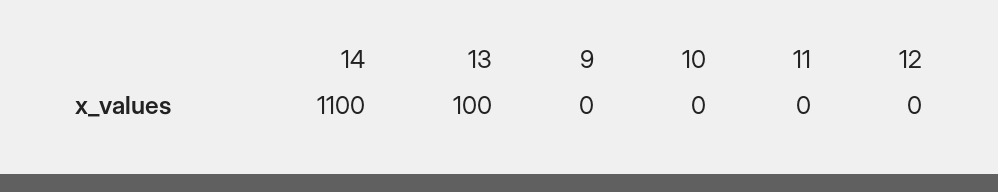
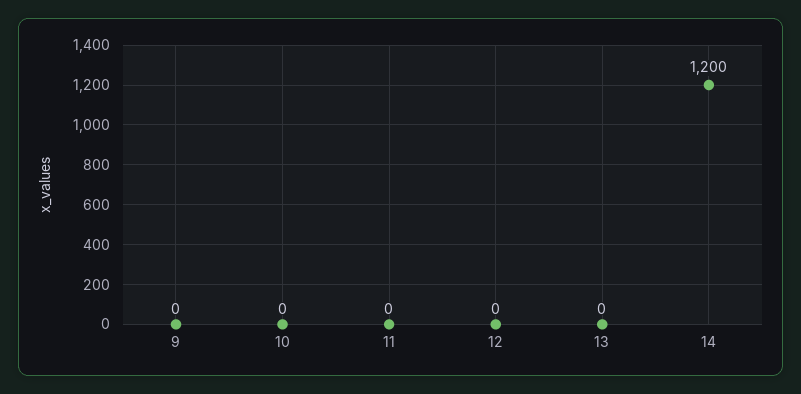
14: 1100 -> 1200
13: 100 -> 0

